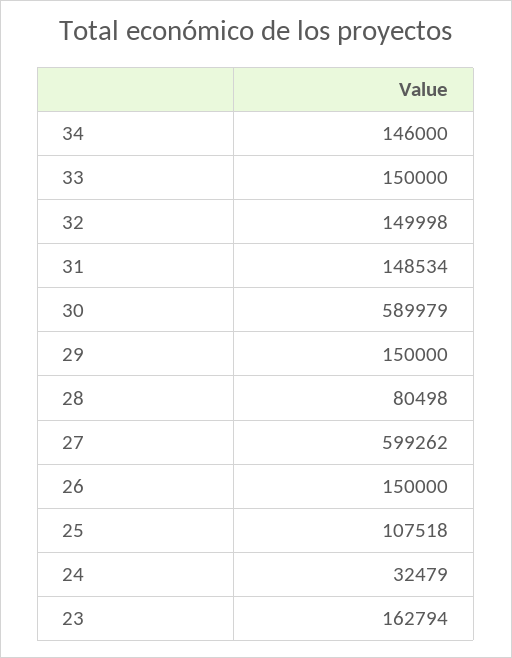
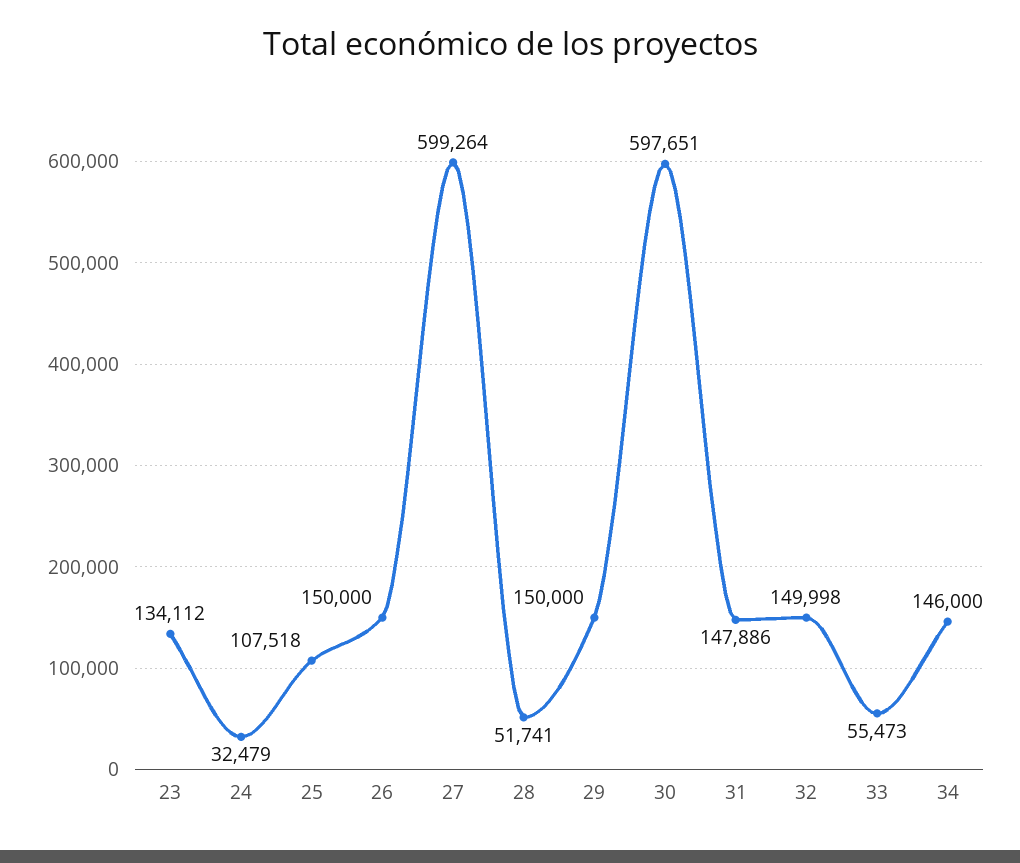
33: 150000 -> 55473
31: 148534 -> 147886
30: 589979 -> 597651
28: 80498 -> 51741
27: 599262 -> 599264
23: 162794 -> 134112

